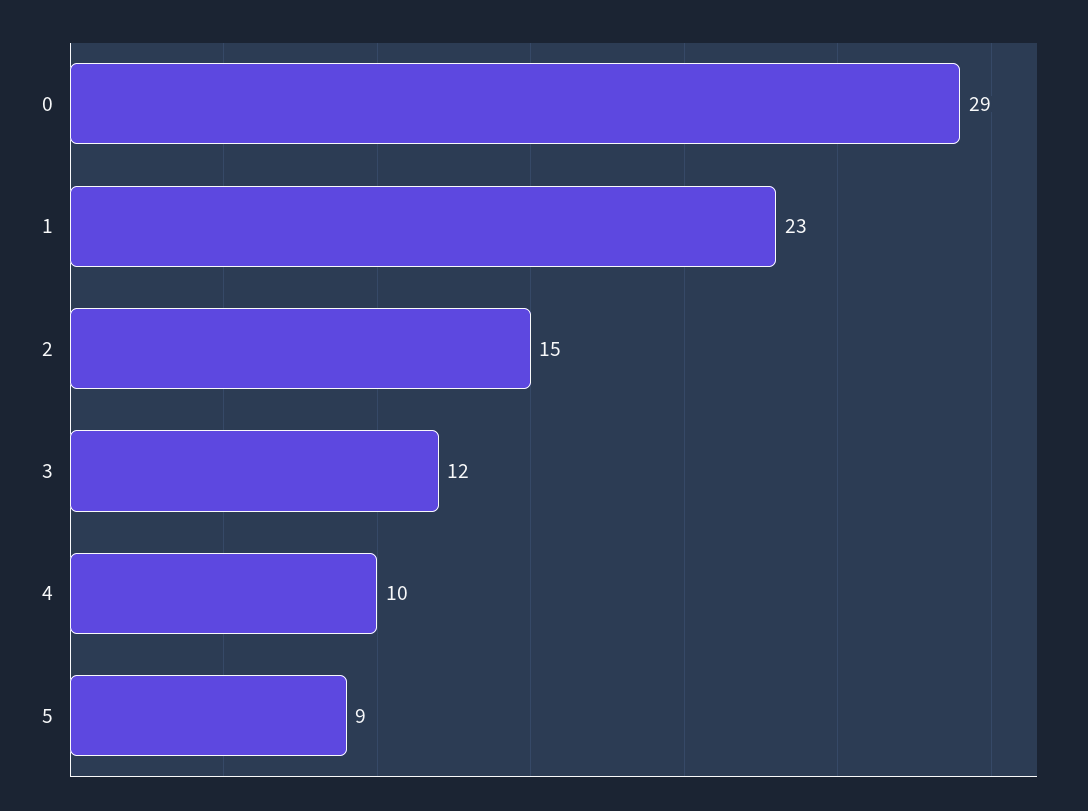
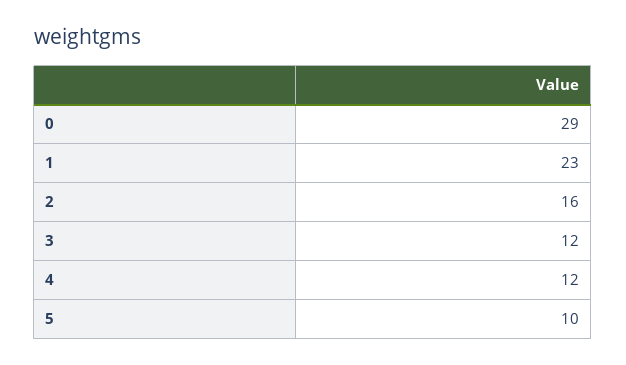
2: 15 -> 16
4: 10 -> 12
5: 9 -> 10

